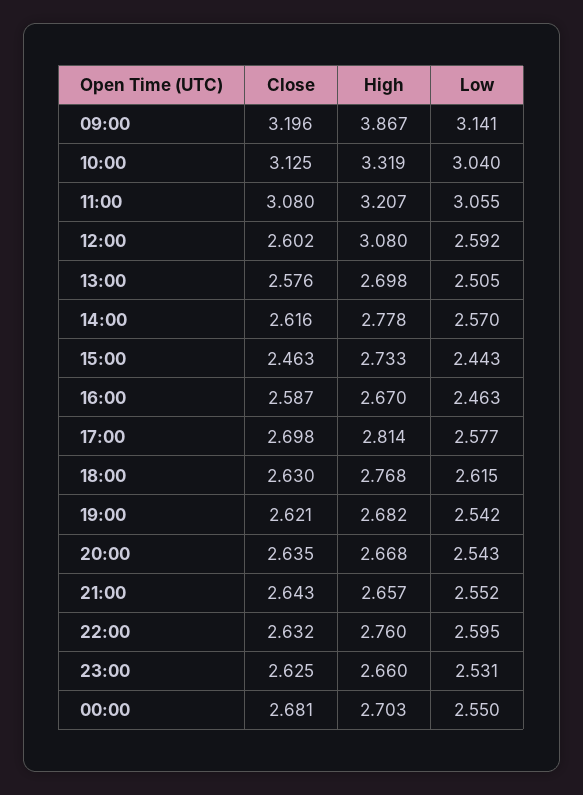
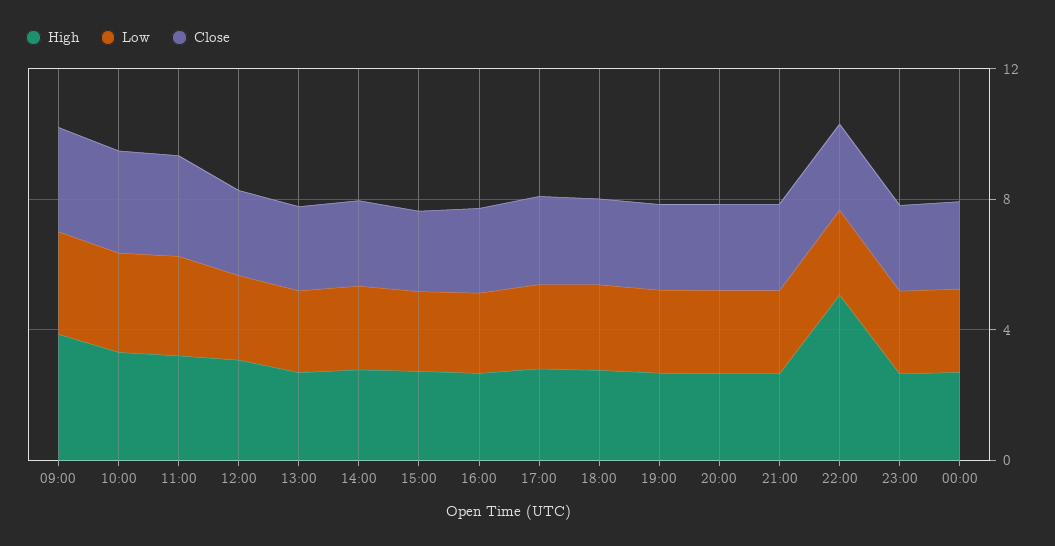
High, 22:00: 2.76 -> 5

